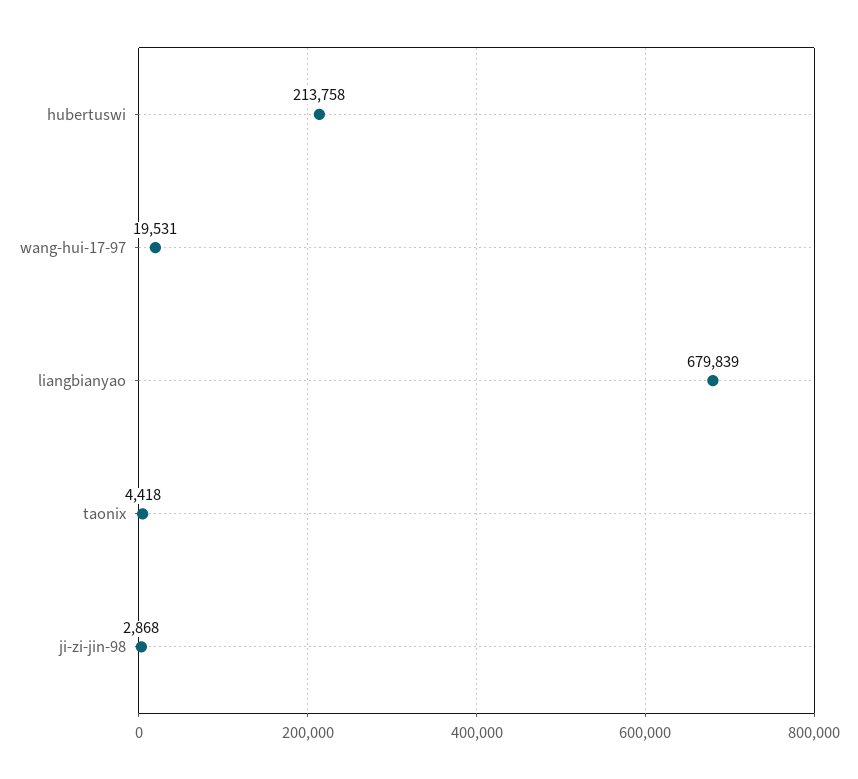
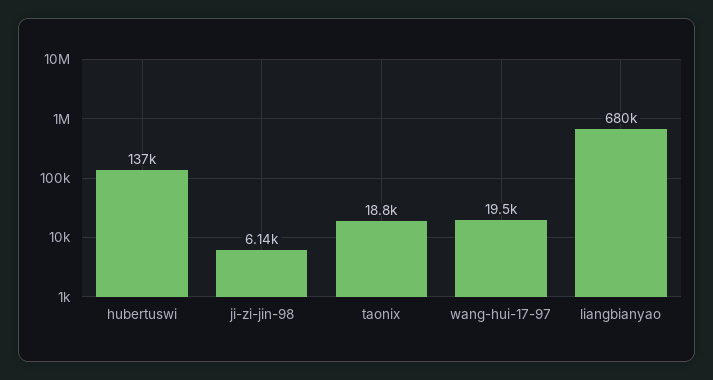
hubertuswi: 213758 -> 137000
taonix: 4418 -> 18800
ji-zi-jin-98: 2868 -> 6140

